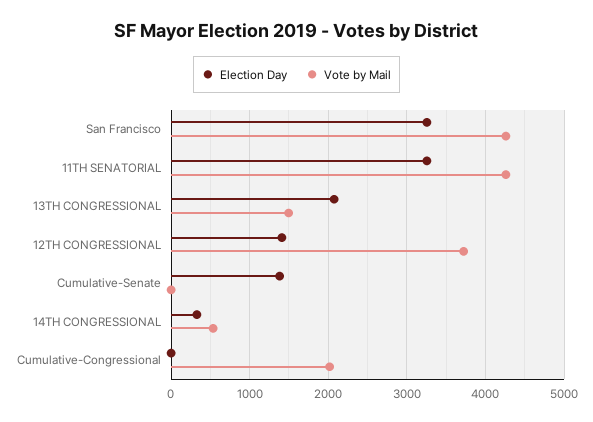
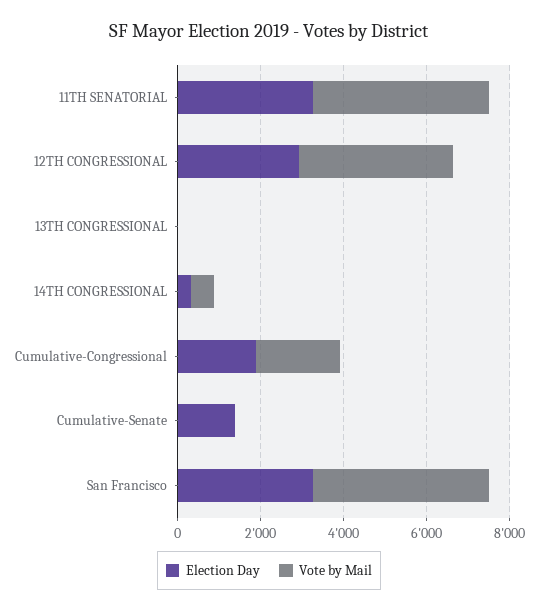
Election Day, 13TH CONGRESSIONAL: 2100 -> 0
Vote by Mail, 13TH CONGRESSIONAL: 1500 -> 0
Election Day, 12TH CONGRESSIONAL: 1400 -> 3000
Election Day, Cumulative-Congressional: 0 -> 2000

